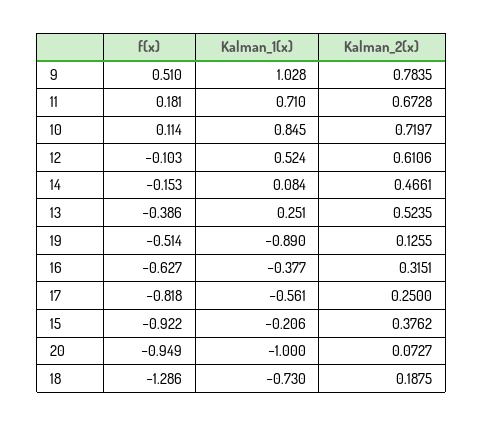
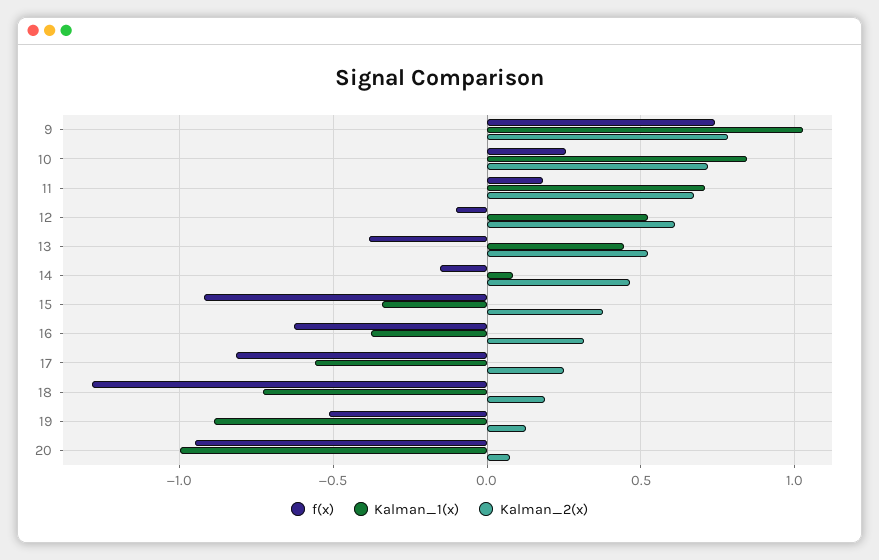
f(x), 9: 0.51 -> 0.75
f(x), 10: 0.114 -> 0.25
Kalman_1(x), 13: 0.251 -> 0.45
Kalman_1(x), 15: -0.206 -> -0.35

